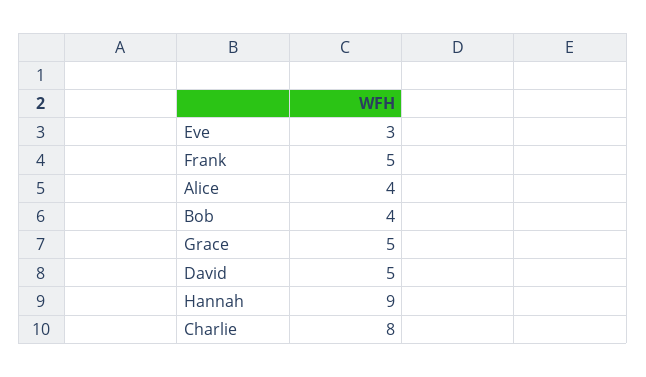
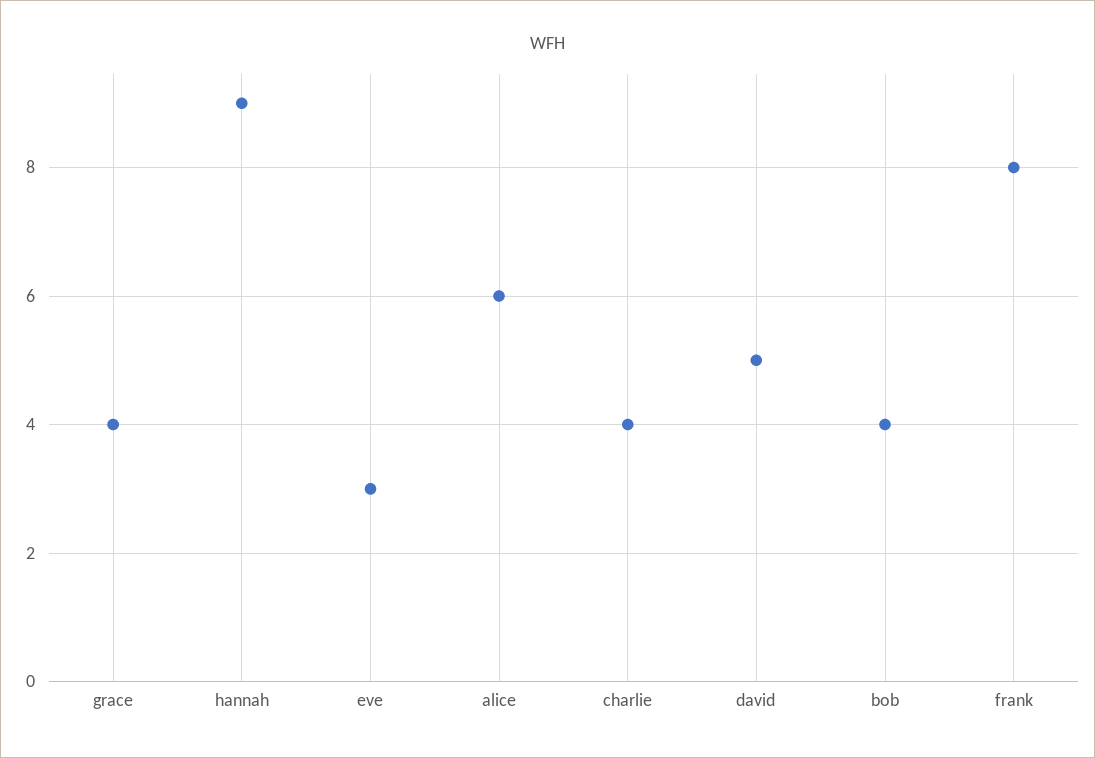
Frank: 5 -> 8
Alice: 4 -> 6
Grace: 5 -> 4
Charlie: 8 -> 4

